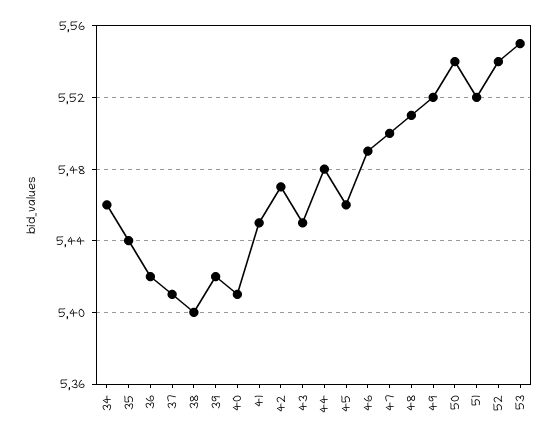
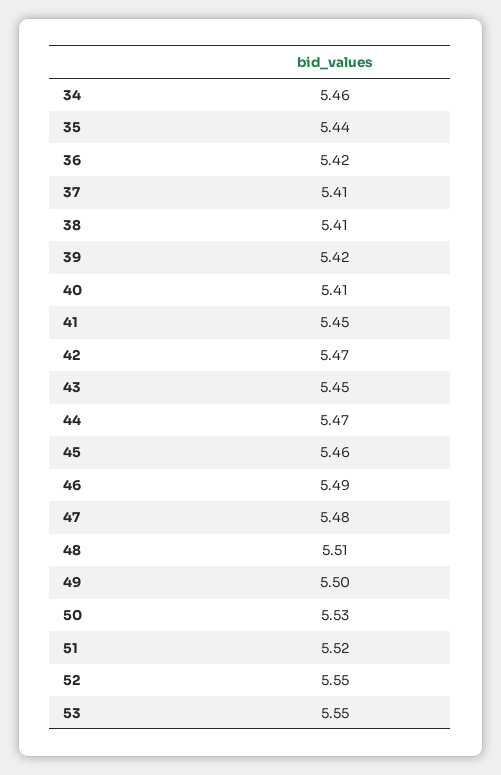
38: 5.4 -> 5.41
44: 5.48 -> 5.47
47: 5.5 -> 5.48
49: 5.52 -> 5.5
50: 5.54 -> 5.53
52: 5.54 -> 5.55

